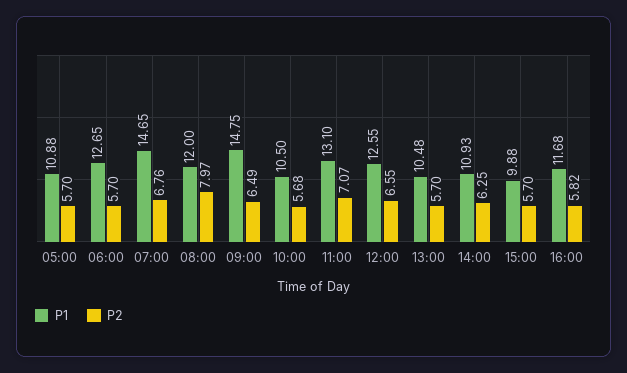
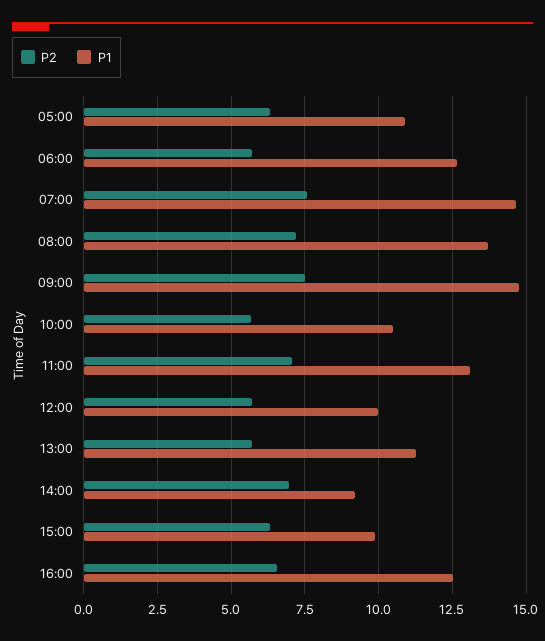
P2, 05:00: 5.7 -> 6.25
P2, 07:00: 6.76 -> 7.5
P1, 08:00: 12 -> 13.75
P2, 08:00: 7.97 -> 7.25
P2, 09:00: 6.49 -> 7.5
P1, 12:00: 12.55 -> 10
P2, 12:00: 6.55 -> 5.75
P1, 13:00: 10.48 -> 11.25
P1, 14:00: 10.93 -> 9.25
P2, 14:00: 6.25 -> 7
P2, 15:00: 5.7 -> 6.25
P1, 16:00: 11.68 -> 12.5
P2, 16:00: 5.82 -> 6.5

